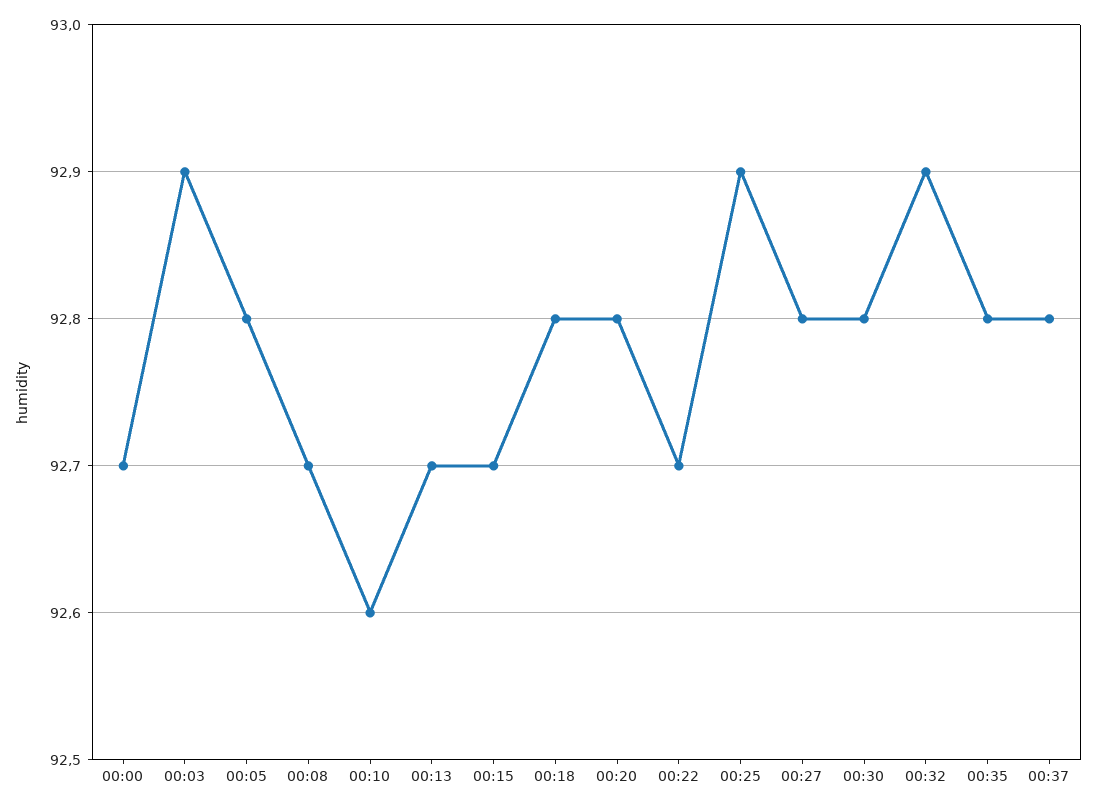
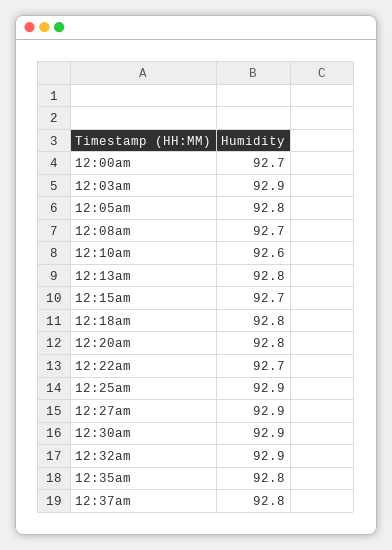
00:13: 92.7 -> 92.8
00:27: 92.8 -> 92.9
00:30: 92.8 -> 92.9

